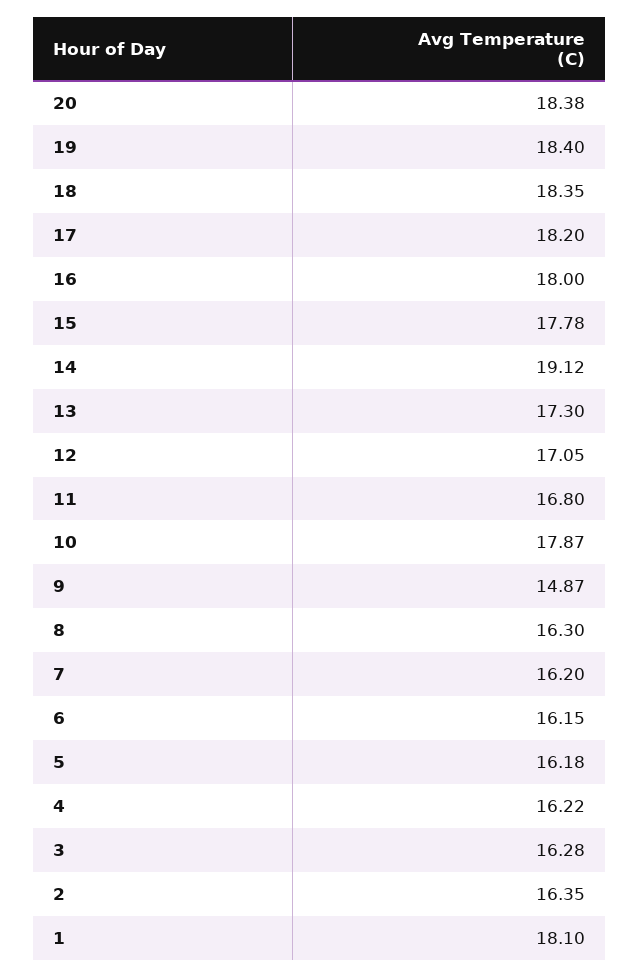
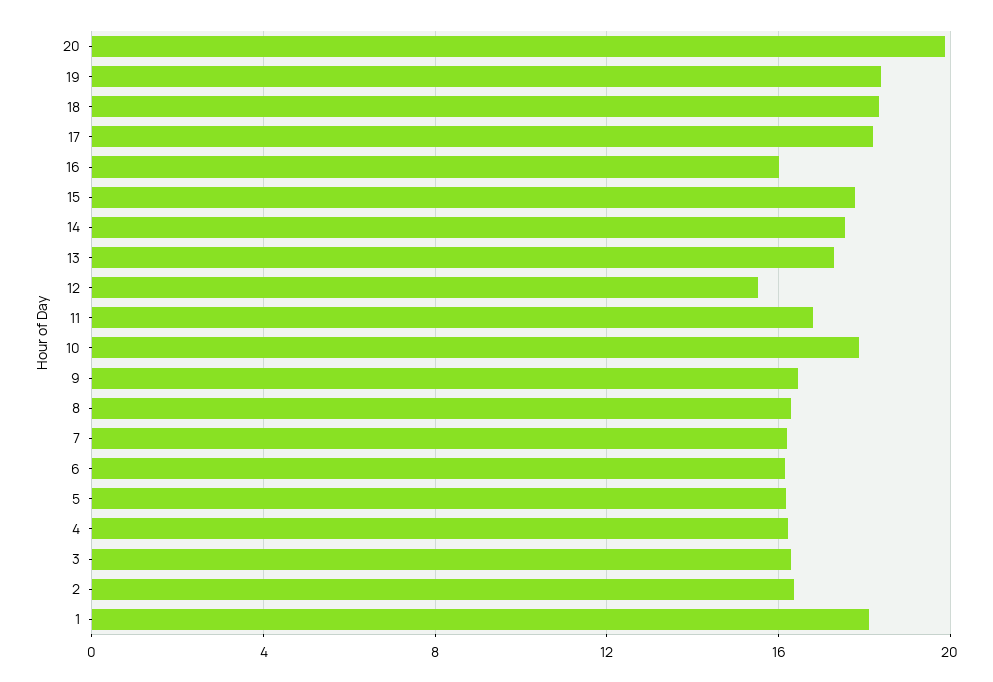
20: 18.38 -> 20
16: 18 -> 16
14: 19.12 -> 17.5
12: 17.05 -> 15.5
9: 14.87 -> 16.5

